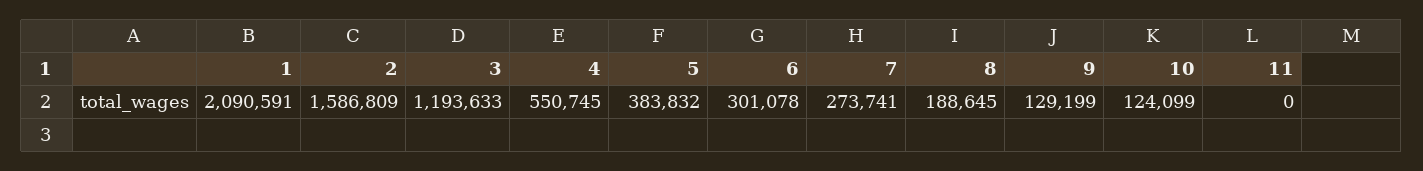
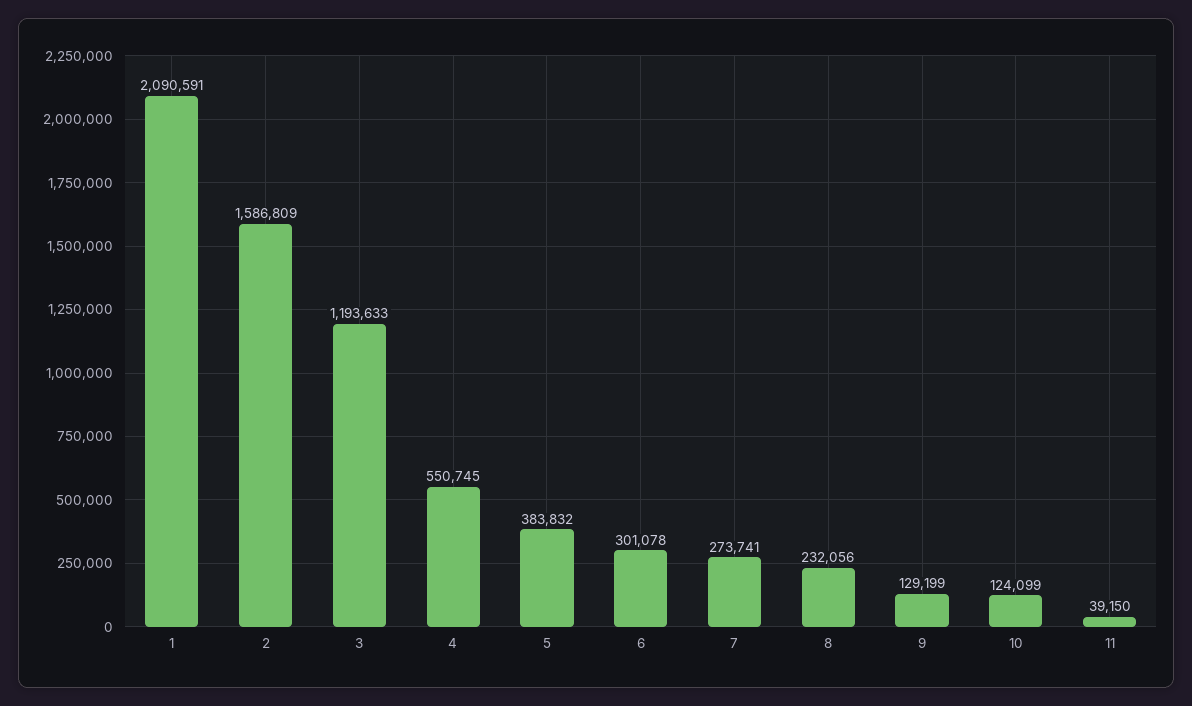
8: 188645 -> 232056
11: 0 -> 39150

